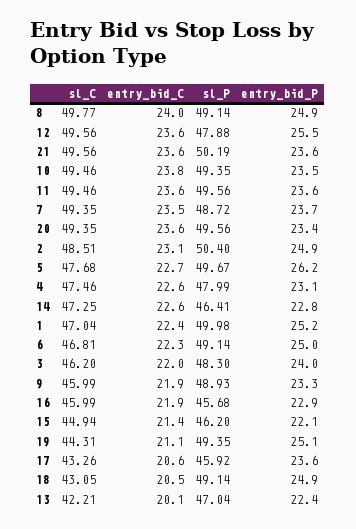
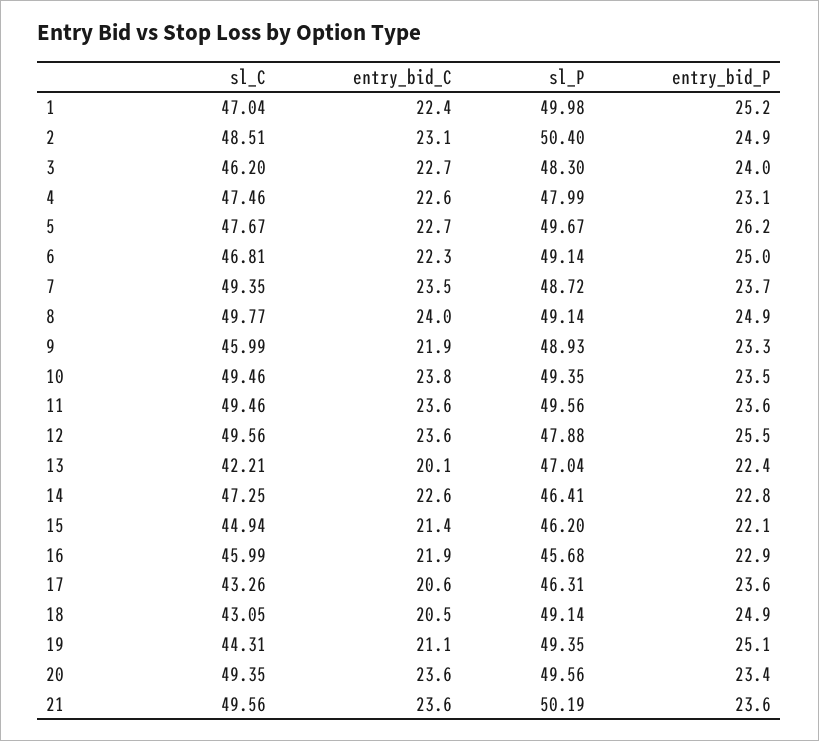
sl_C, 5: 47.68 -> 47.67
entry_bid_C, 3: 22 -> 22.7
sl_P, 17: 45.92 -> 46.31

